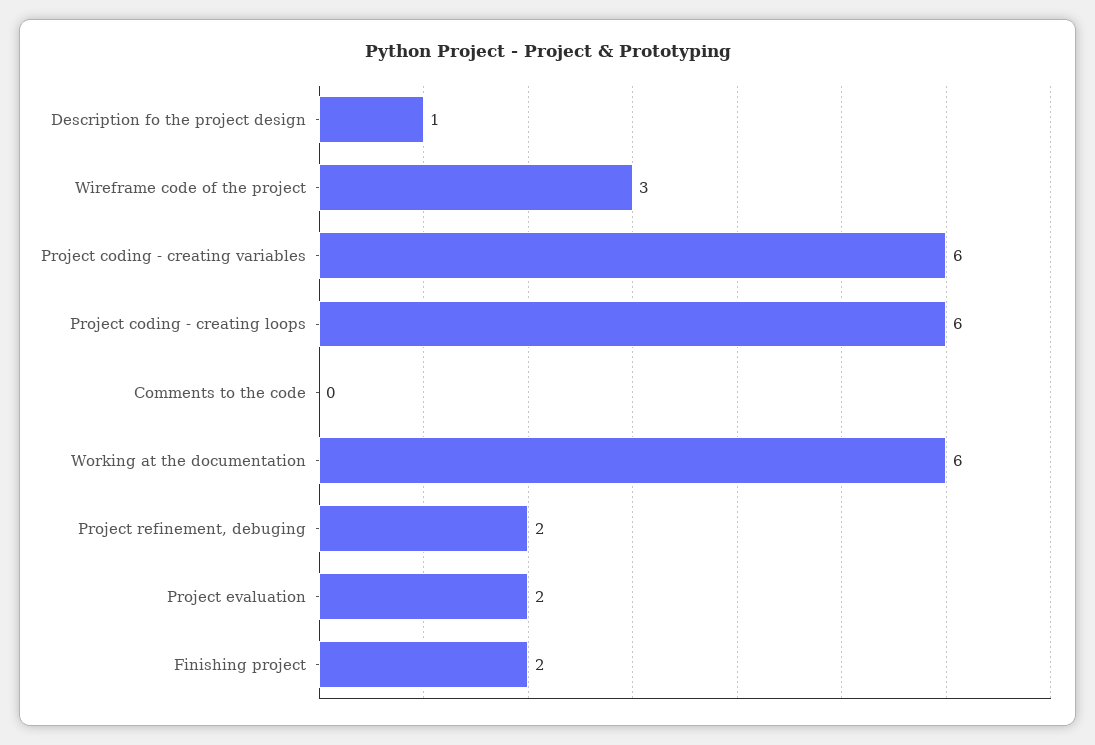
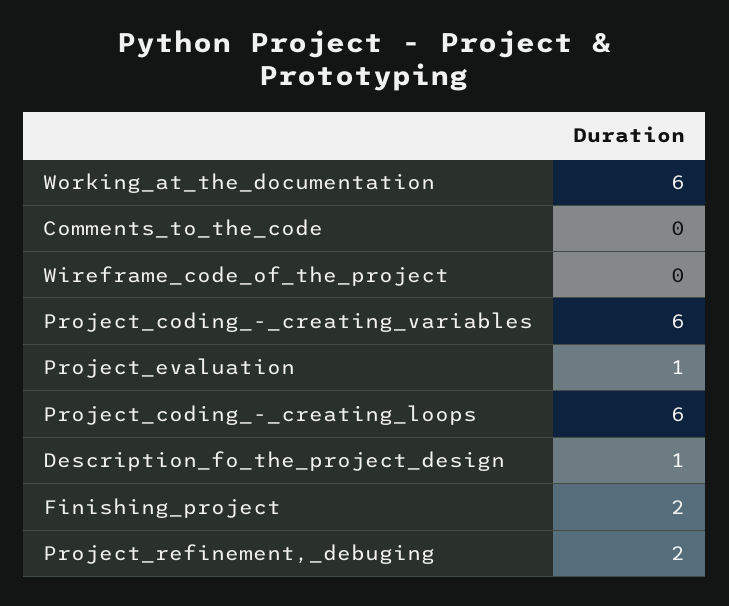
Wireframe code of the project: 3 -> 0
Project evaluation: 2 -> 1

